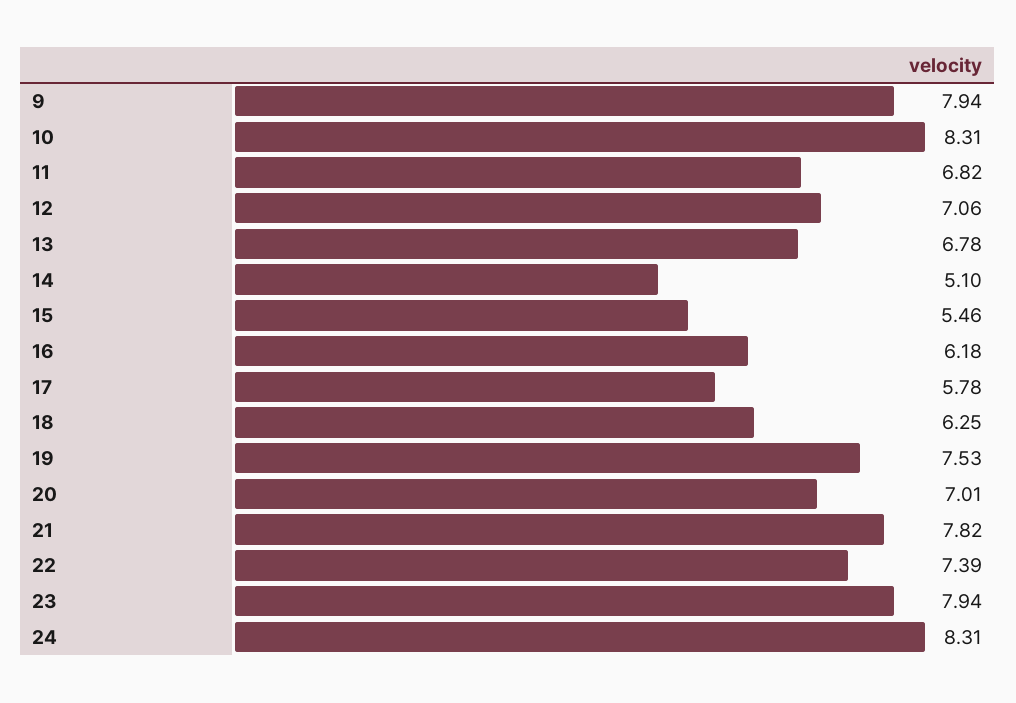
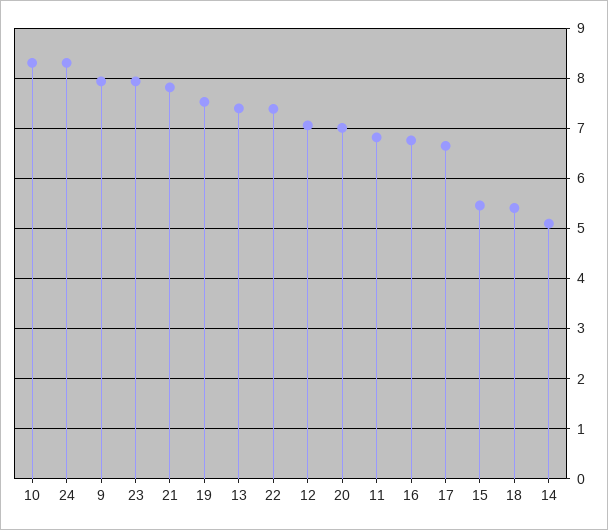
13: 6.78 -> 7.4
16: 6.18 -> 6.8
17: 5.78 -> 6.6
18: 6.25 -> 5.4

